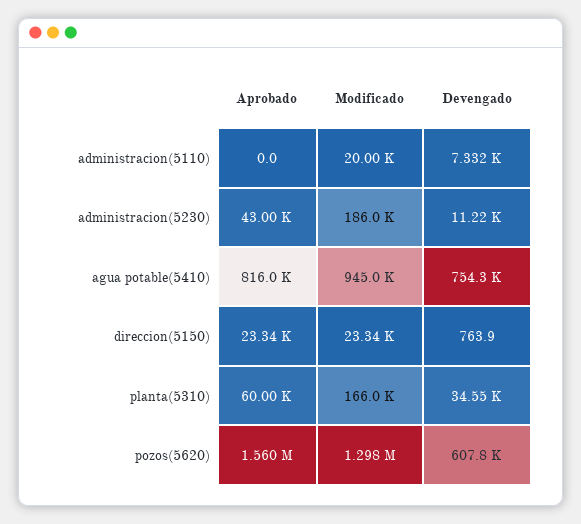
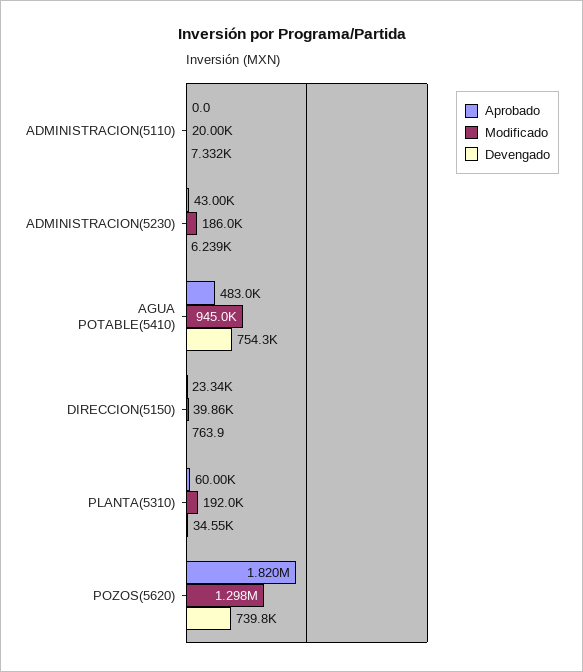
Devengado, administracion(5230): 11220 -> 6239
Aprobado, agua potable(5410): 816000 -> 483000
Modificado, direccion(5150): 23340 -> 39860
Modificado, planta(5310): 166000 -> 192000
Aprobado, pozos(5620): 1560000 -> 1820000
Devengado, pozos(5620): 607800 -> 739800

